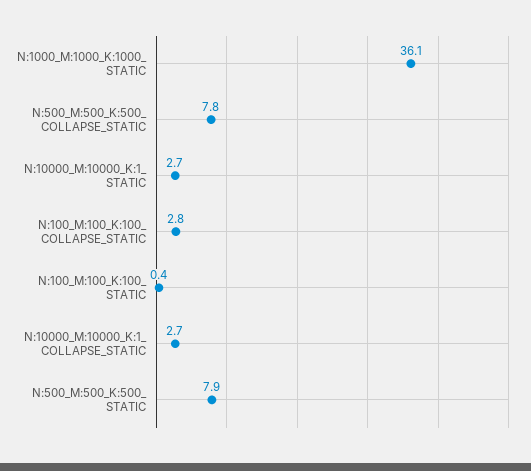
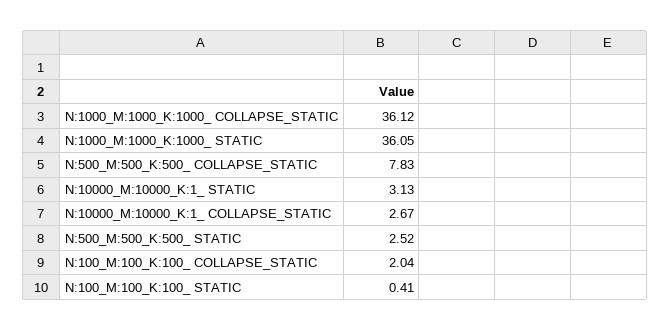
N:10000_M:10000_K:1_ STATIC: 2.7 -> 3.13
N:100_M:100_K:100_ COLLAPSE_STATIC: 2.8 -> 2.04
N:500_M:500_K:500_ STATIC: 7.9 -> 2.52
N:1000_M:1000_K:1000_ COLLAPSE_STATIC: none -> 36.12

